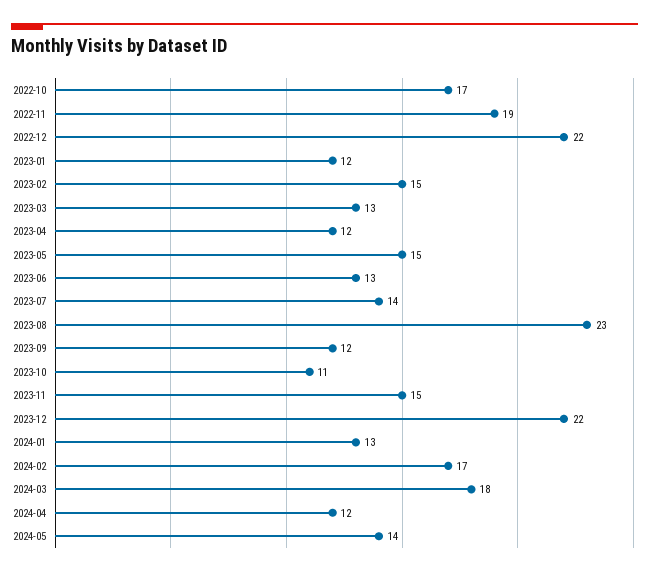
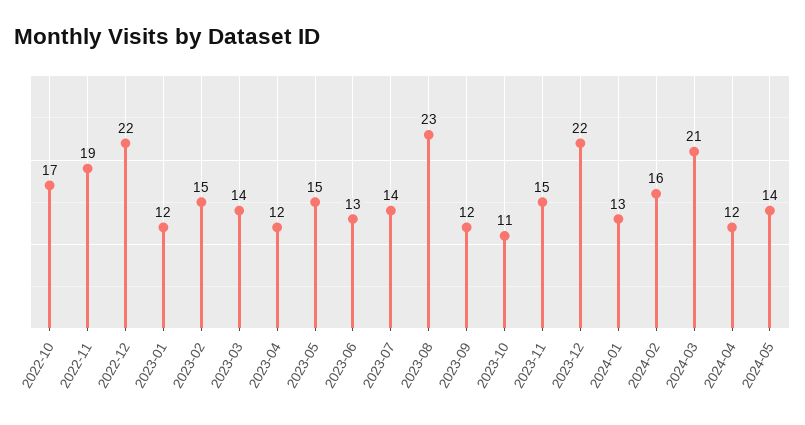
2023-03: 13 -> 14
2024-02: 17 -> 16
2024-03: 18 -> 21

